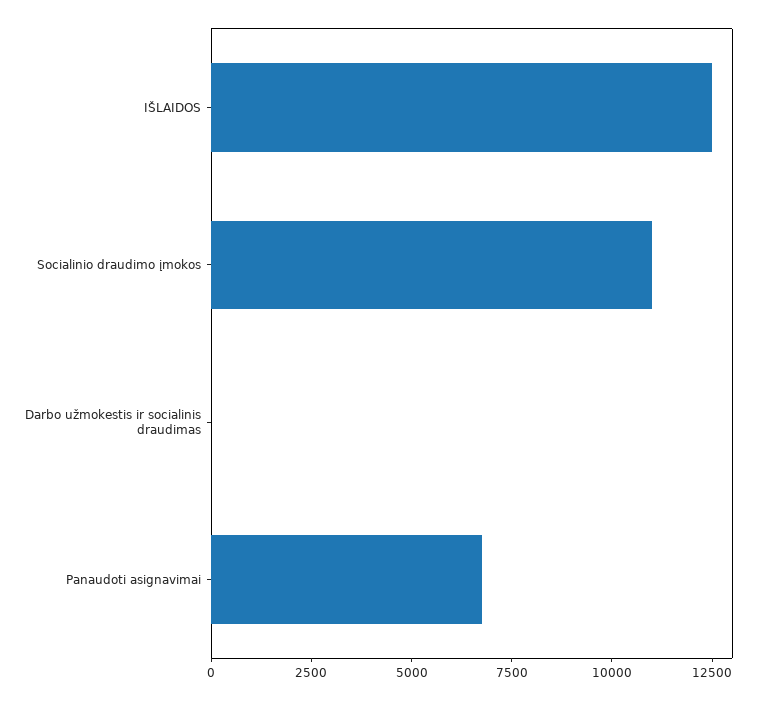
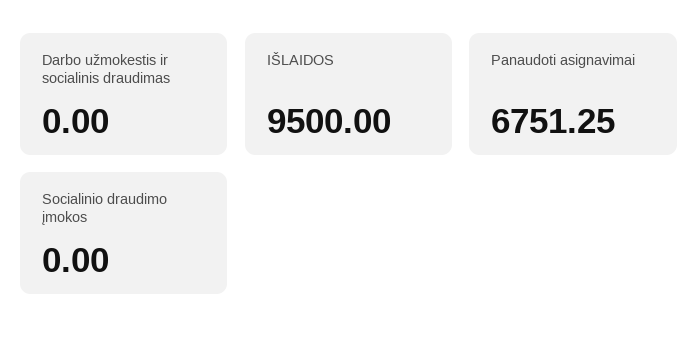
IŠLAIDOS: 12500 -> 9500
Socialinio draudimo įmokos: 11000 -> 0

